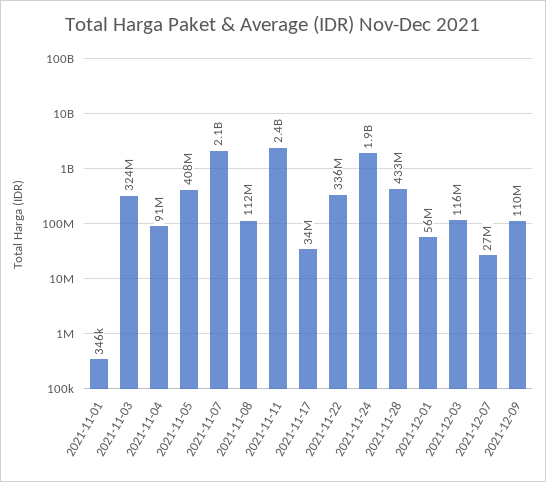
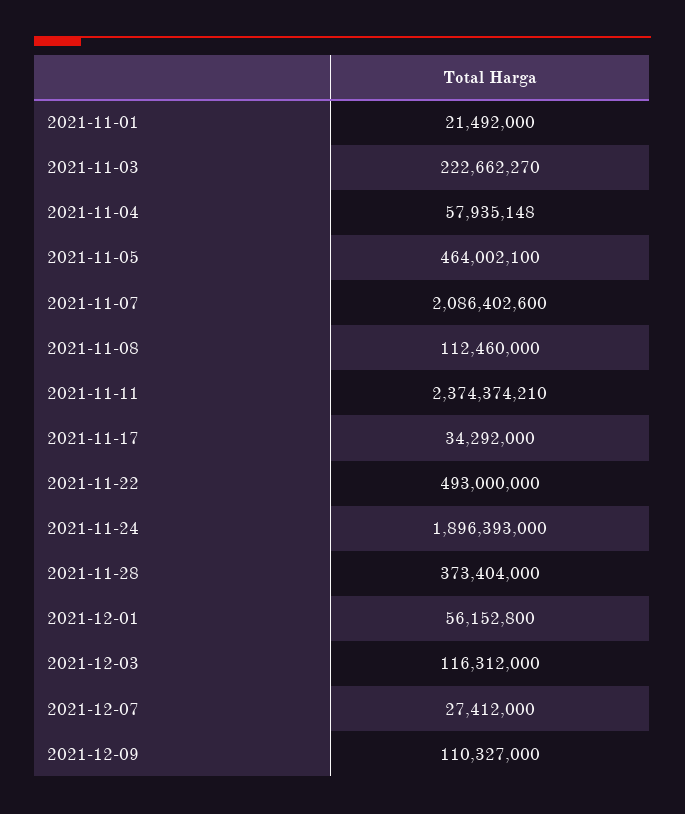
2021-11-01: 346000 -> 21492000
2021-11-03: 324000000 -> 222662270
2021-11-04: 91000000 -> 57935148
2021-11-05: 408000000 -> 464002100
2021-11-22: 336000000 -> 493000000
2021-11-28: 433000000 -> 373404000

